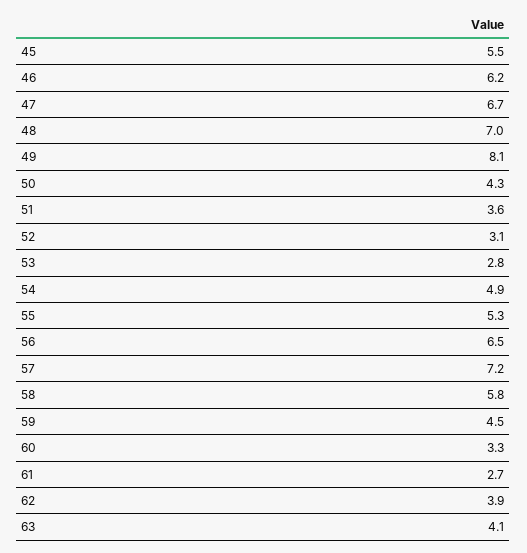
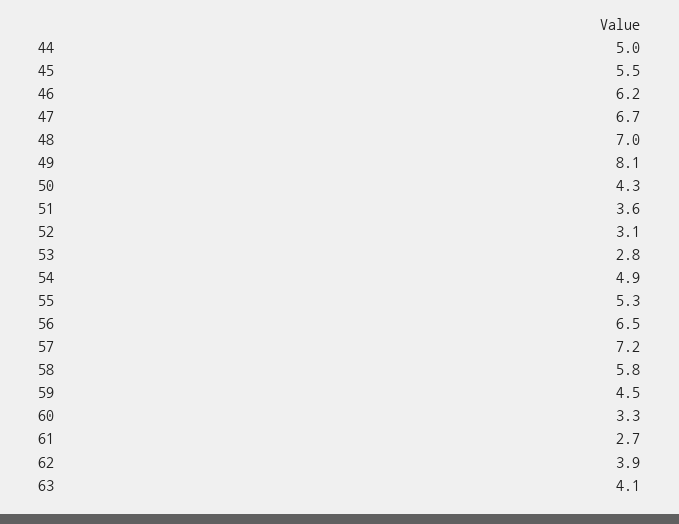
44: none -> 5

